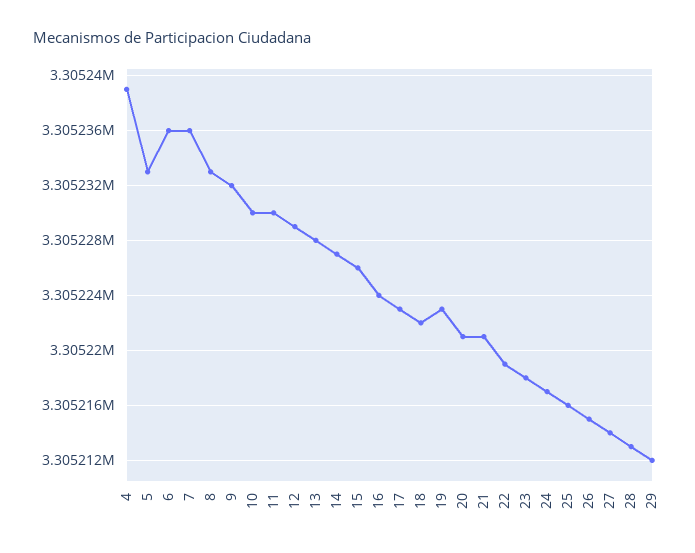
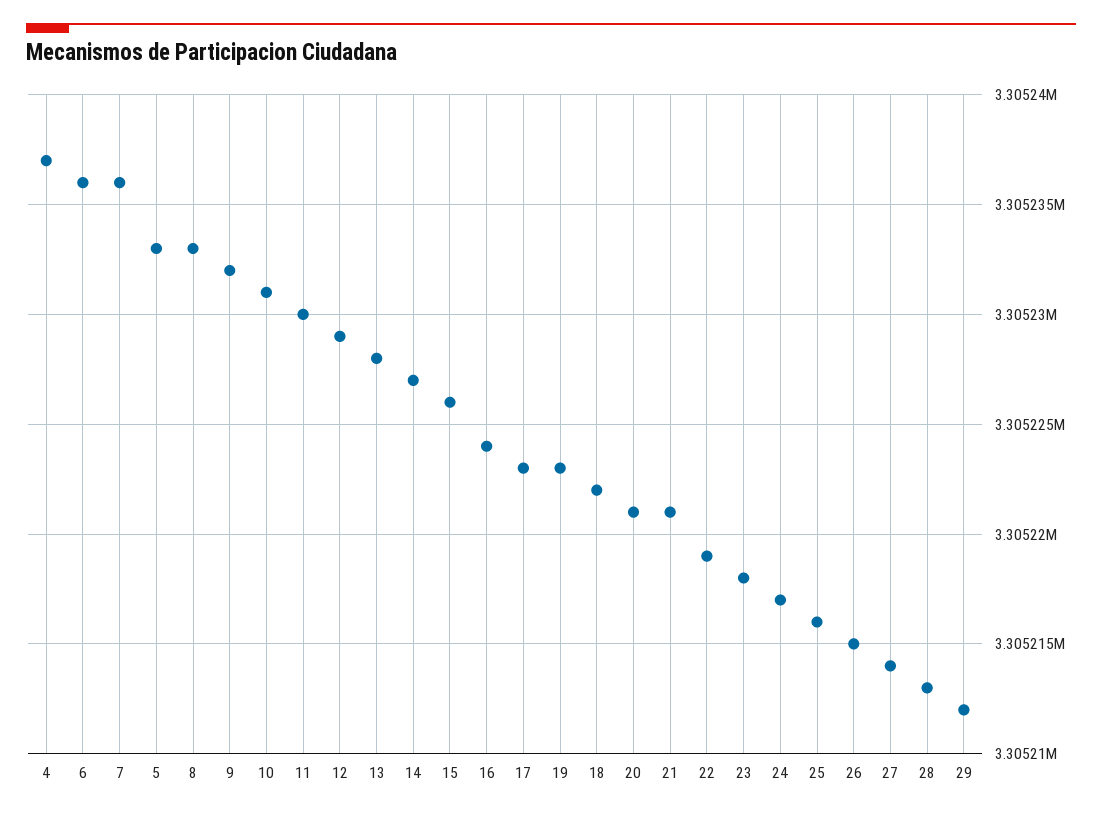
4: 3305239 -> 3305237
10: 3305230 -> 3305231

